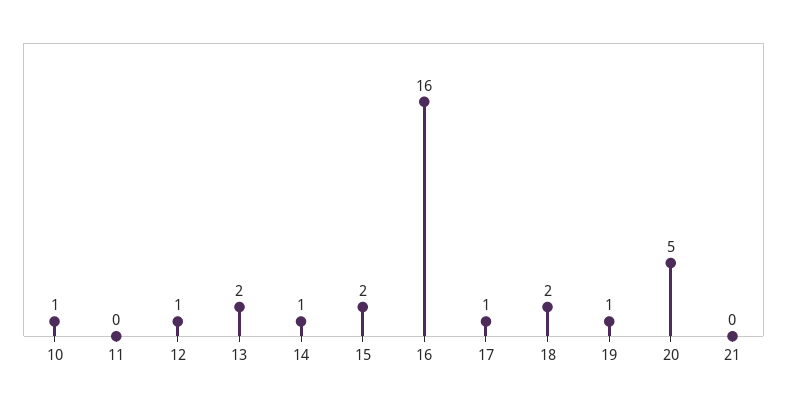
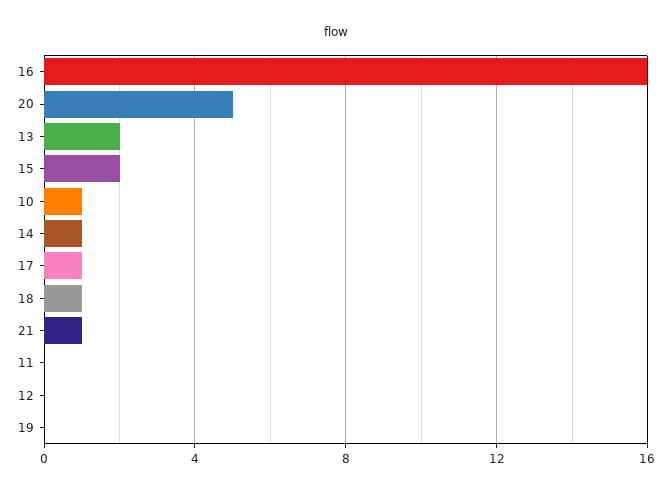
12: 1 -> 0
18: 2 -> 1
19: 1 -> 0
21: 0 -> 1

